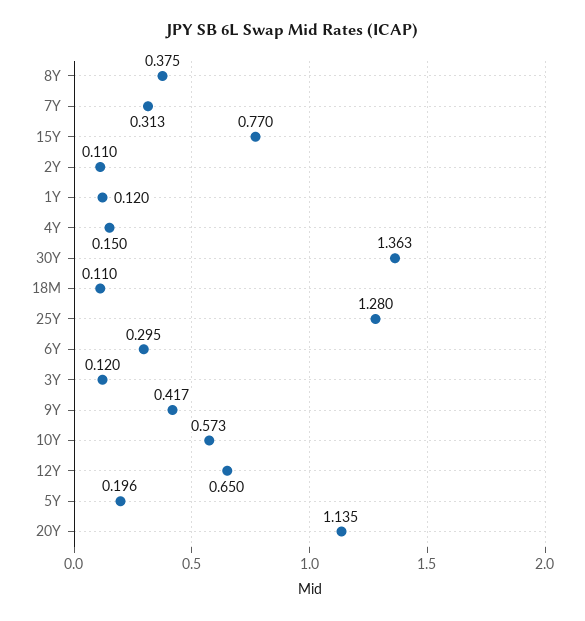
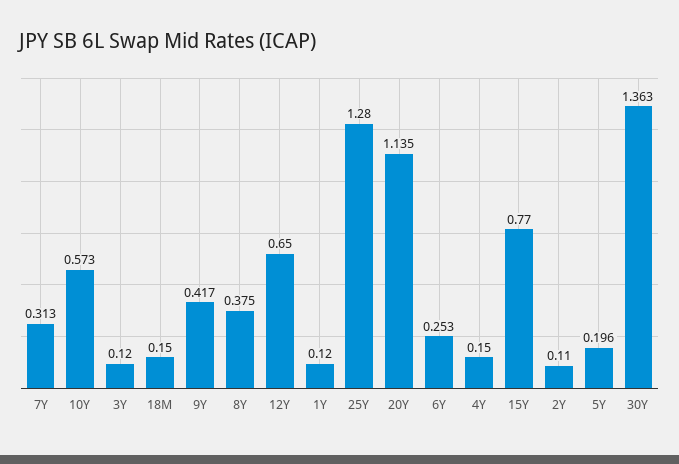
18M: 0.11 -> 0.15
6Y: 0.295 -> 0.253

